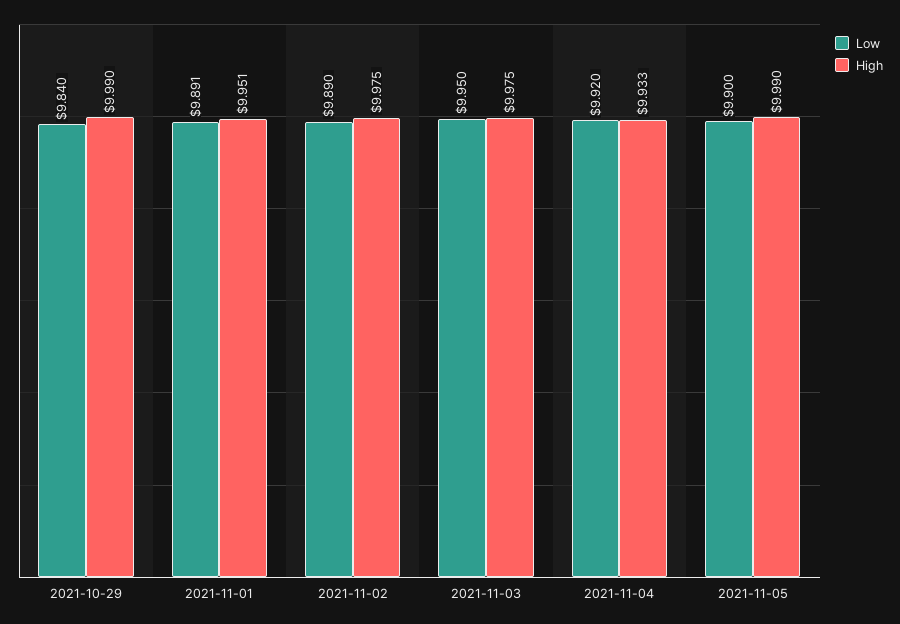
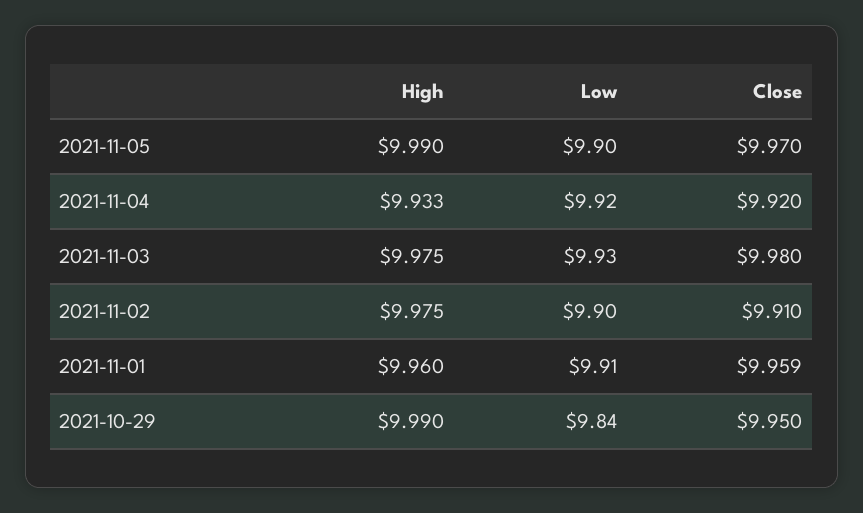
Low, 2021-11-01: 9.891 -> 9.91
High, 2021-11-01: 9.951 -> 9.96
Low, 2021-11-02: 9.89 -> 9.9
Low, 2021-11-03: 9.95 -> 9.93
Close, 2021-11-05: none -> 9.97
Close, 2021-11-04: none -> 9.92
Close, 2021-11-03: none -> 9.98
Close, 2021-11-02: none -> 9.91
Close, 2021-11-01: none -> 9.959
Close, 2021-10-29: none -> 9.95

